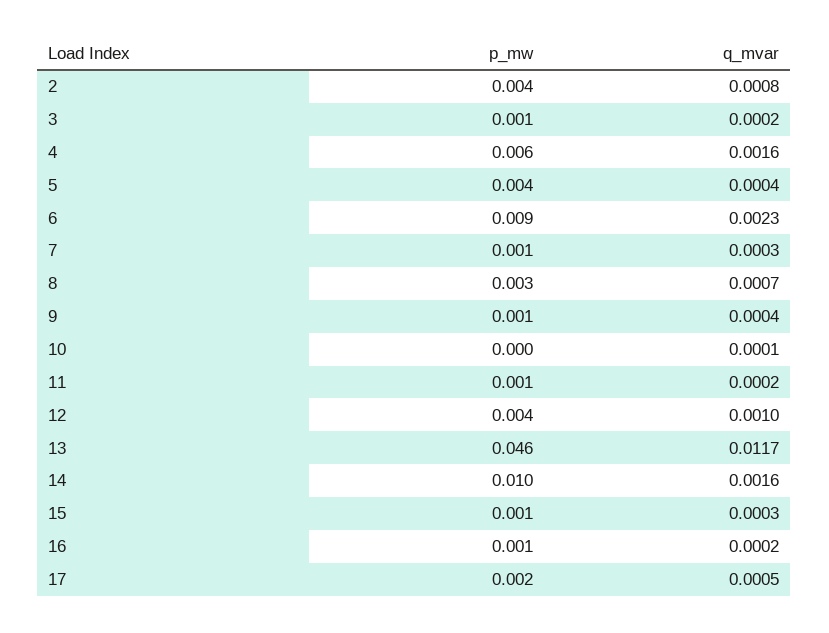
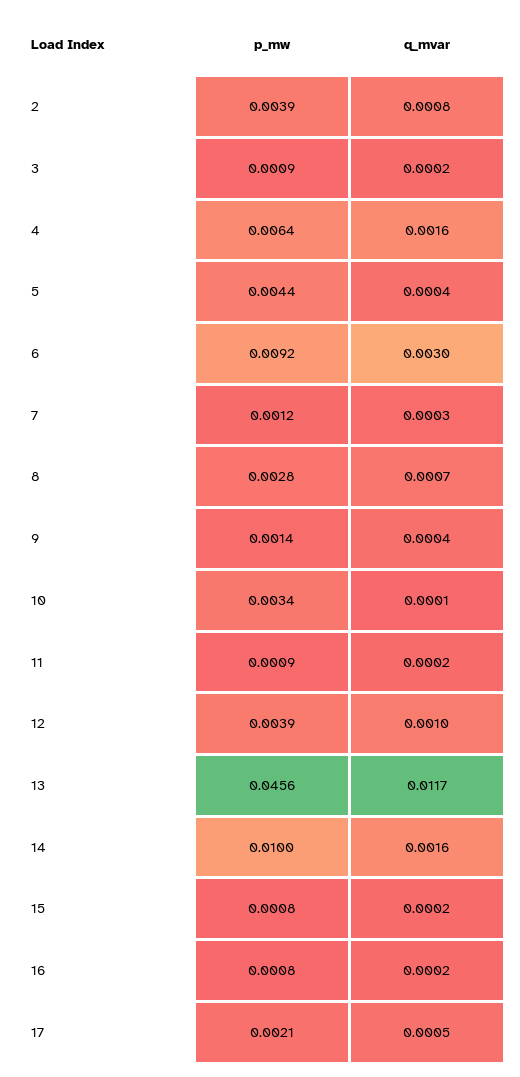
q_mvar, 6: 0.0023 -> 0.003
p_mw, 10: 0 -> 0.0034
q_mvar, 15: 0.0003 -> 0.0002

